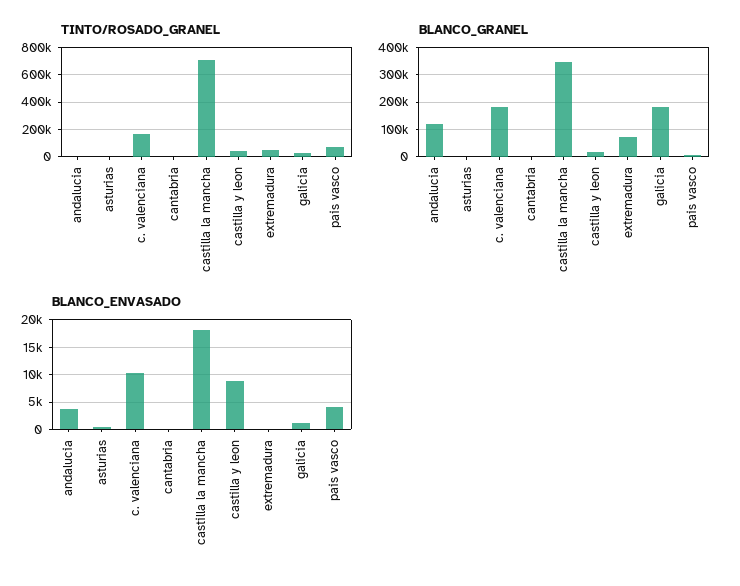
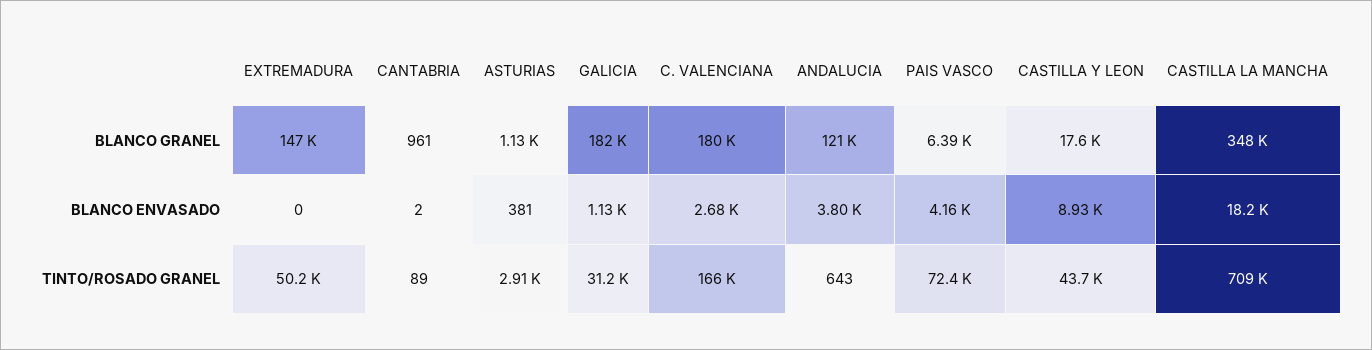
BLANCO_GRANEL, extremadura: 75000 -> 147000
BLANCO_ENVASADO, c. valenciana: 10000 -> 2680

